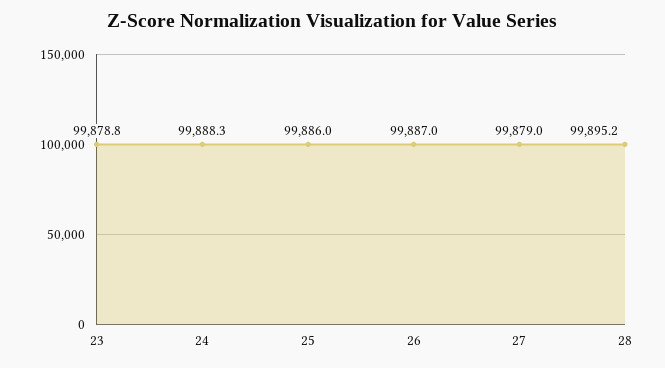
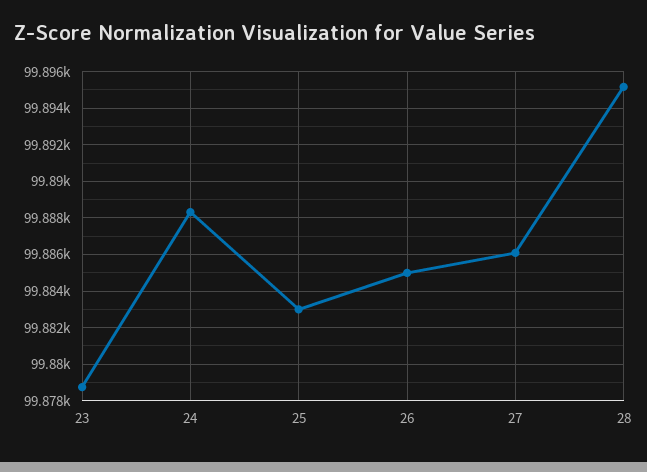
25: 99886 -> 99883
26: 99887 -> 99885
27: 99879 -> 99886

